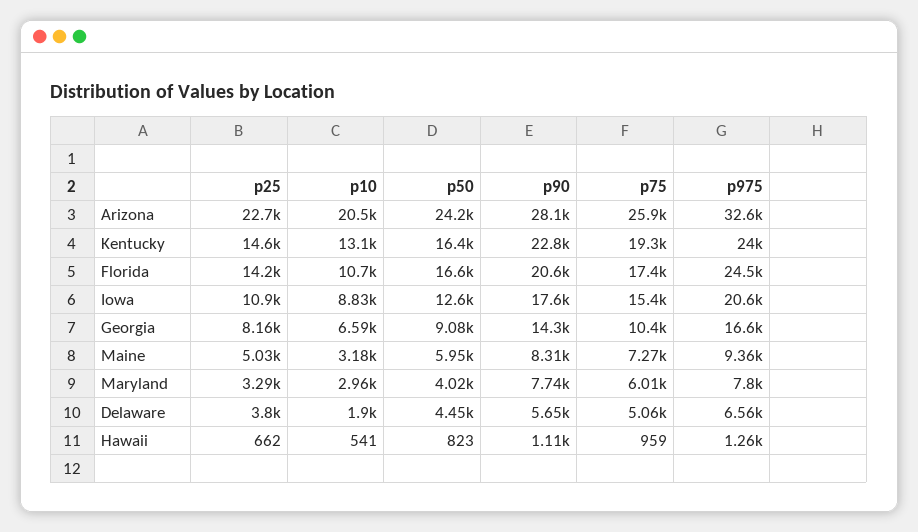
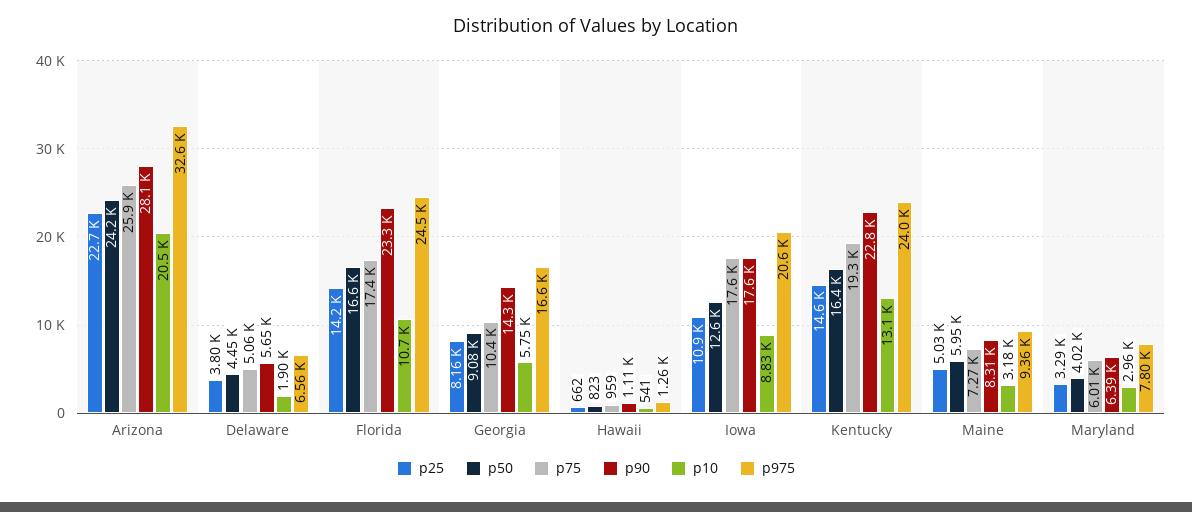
p90, Florida: 20600 -> 23300
p75, Iowa: 15400 -> 17600
p10, Georgia: 6590 -> 5750
p90, Maryland: 7740 -> 6390

